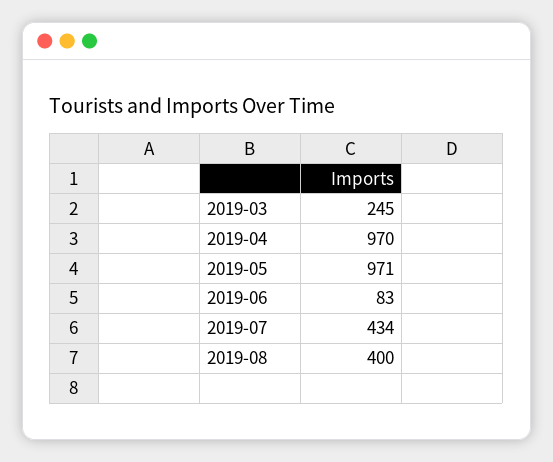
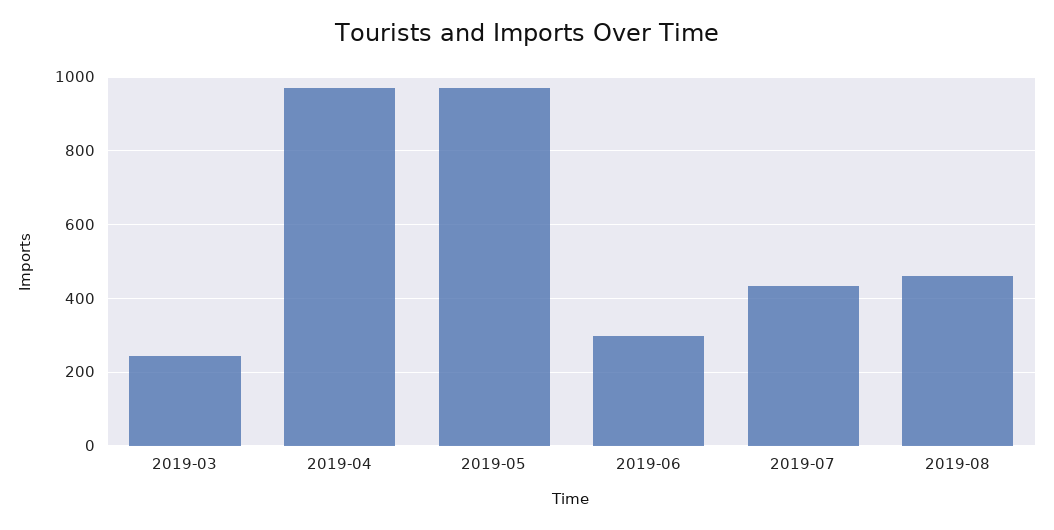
2019-06: 83 -> 300
2019-08: 400 -> 460

